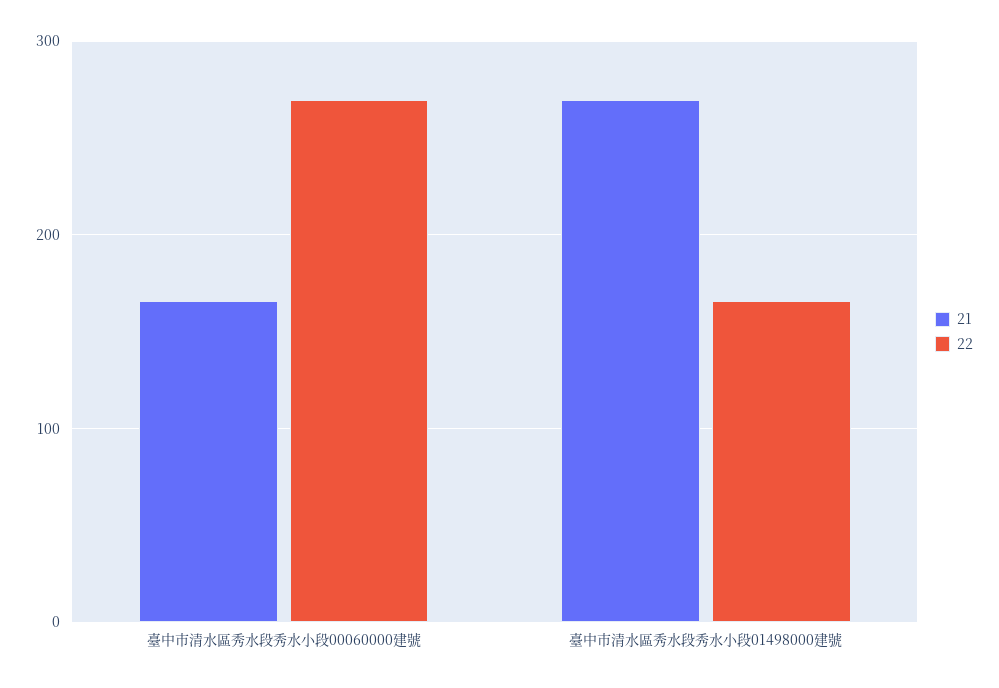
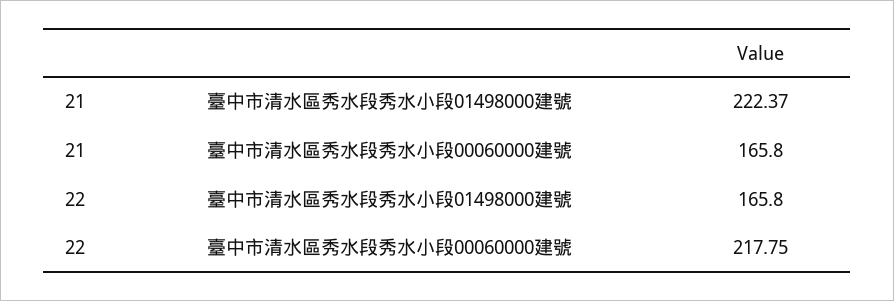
22, 臺中市清水區秀水段秀水小段00060000建號: 270 -> 217.75
21, 臺中市清水區秀水段秀水小段01498000建號: 270 -> 222.37

